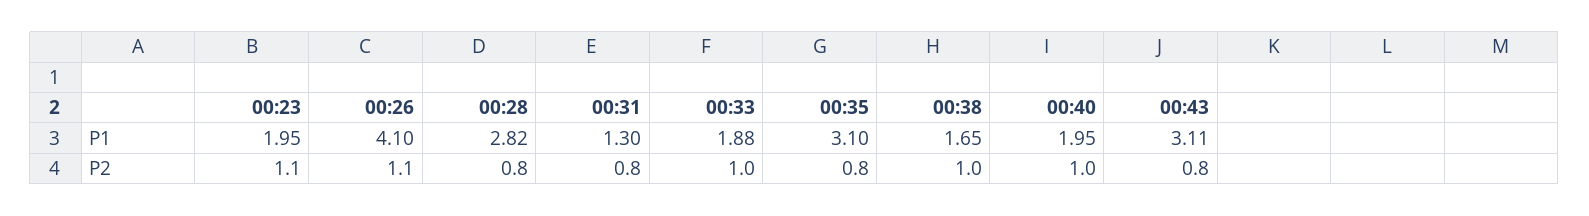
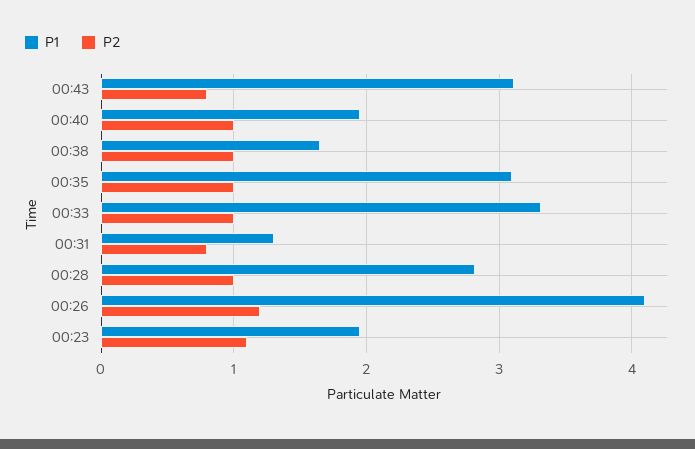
P1, 00:33: 1.88 -> 3.3
P2, 00:26: 1.1 -> 1.2
P2, 00:28: 0.8 -> 1
P2, 00:35: 0.8 -> 1

